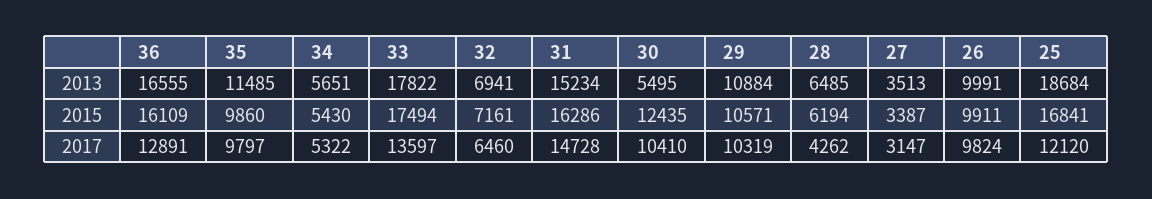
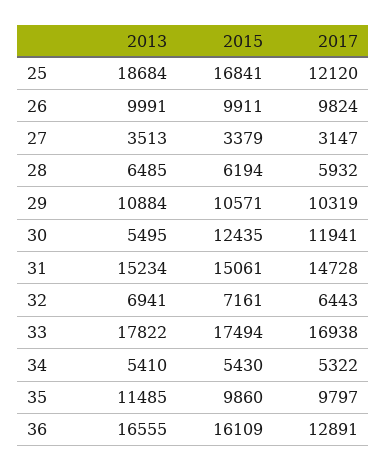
34, 2013: 5651 -> 5410
31, 2015: 16286 -> 15061
27, 2015: 3387 -> 3379
33, 2017: 13597 -> 16938
32, 2017: 6460 -> 6443
30, 2017: 10410 -> 11941
28, 2017: 4262 -> 5932

